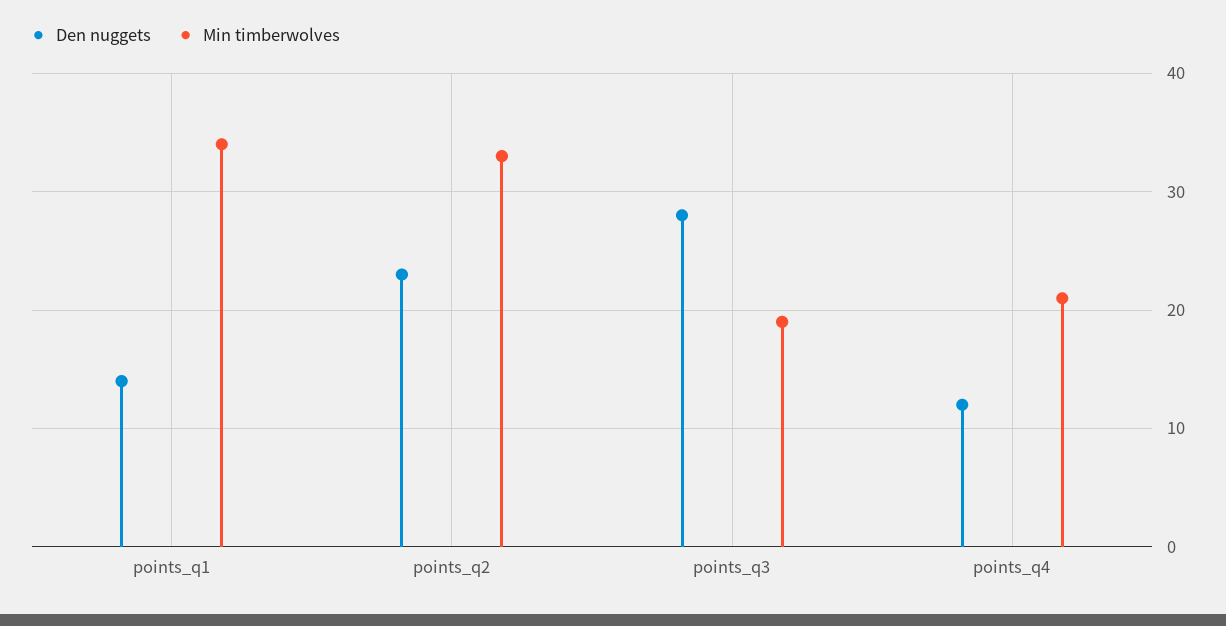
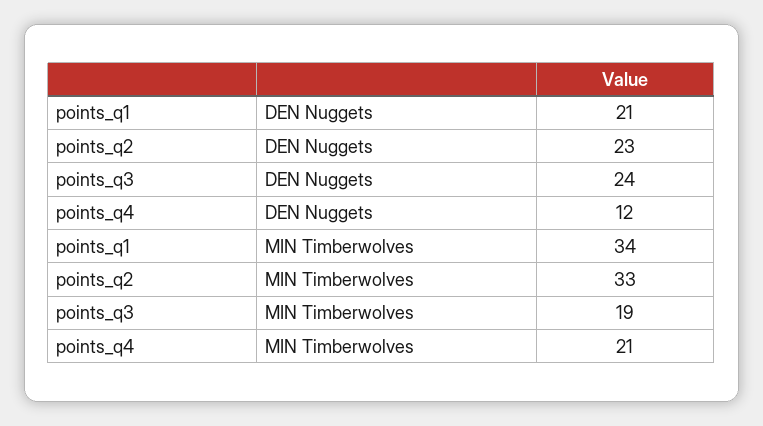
Den nuggets, points_q1: 14 -> 21
Den nuggets, points_q3: 28 -> 24

